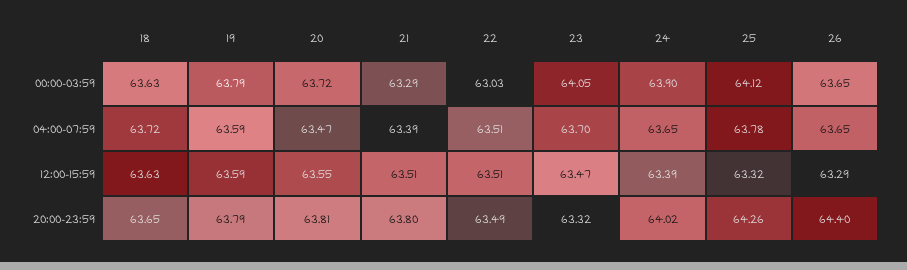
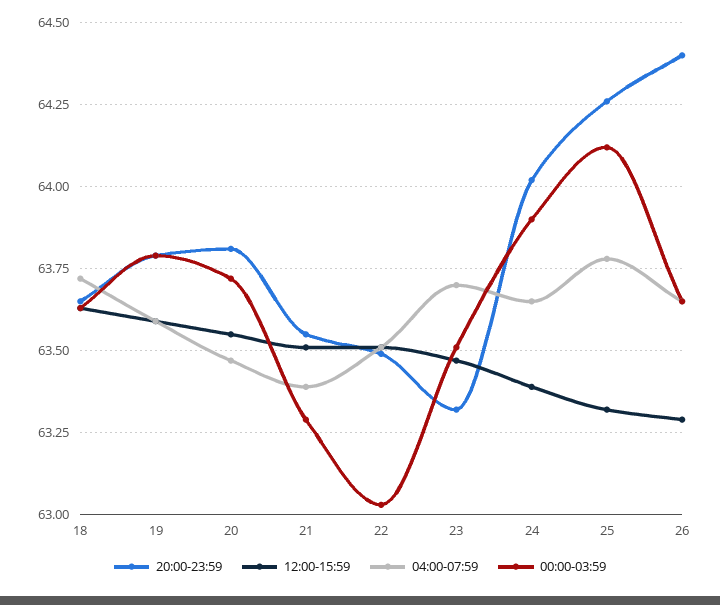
00:00-03:59, 23: 64.05 -> 63.5
20:00-23:59, 21: 63.8 -> 63.55

